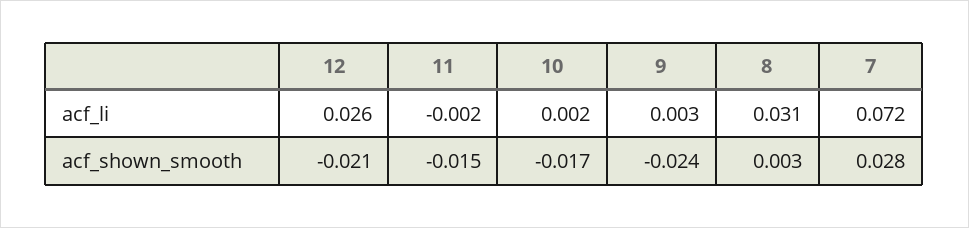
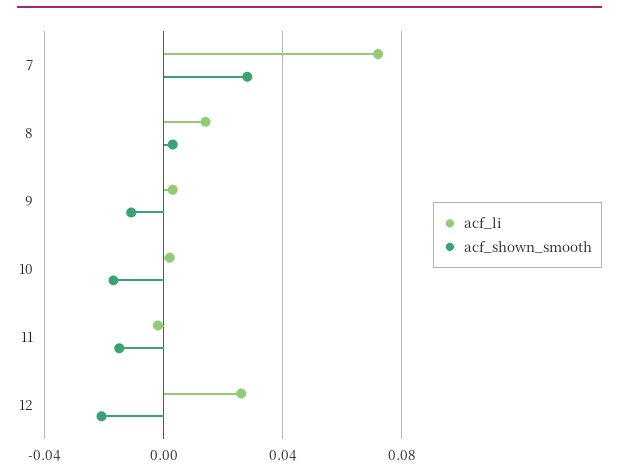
acf_li, 8: 0.031 -> 0.015
acf_shown_smooth, 9: -0.024 -> -0.01

